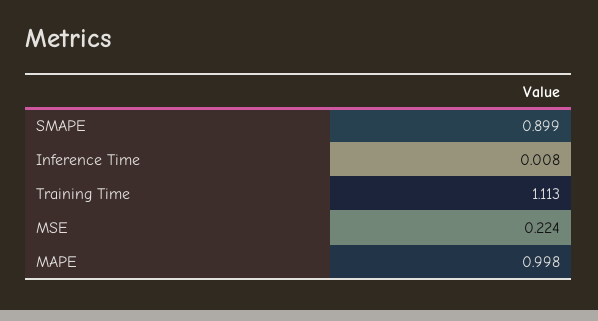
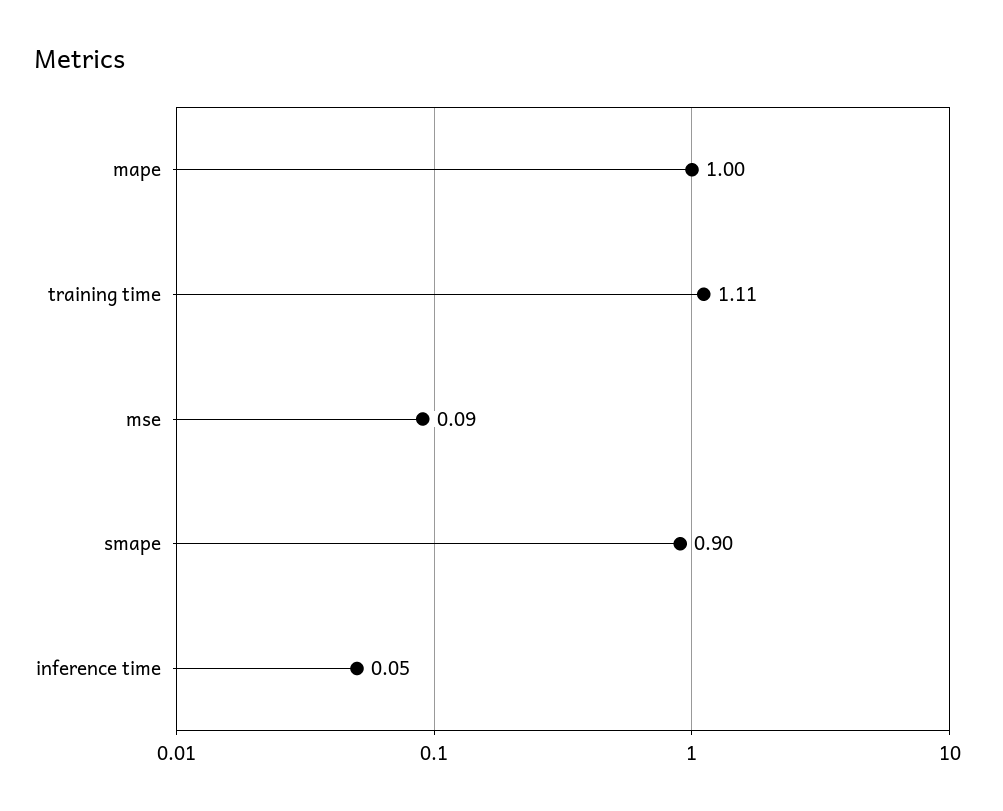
Inference Time: 0.008 -> 0.05
MSE: 0.224 -> 0.09

